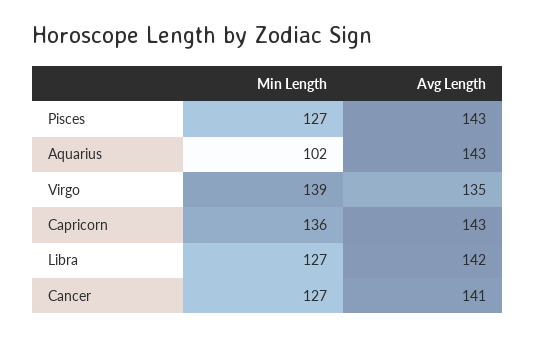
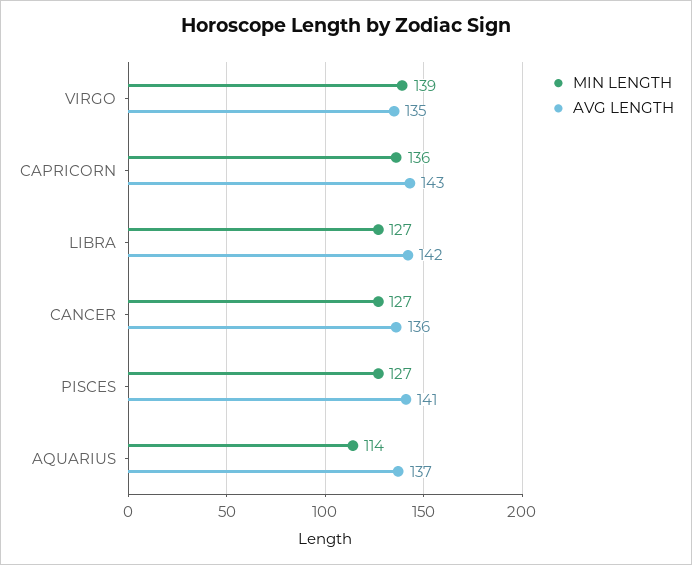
Avg Length, Pisces: 143 -> 141
Min Length, Aquarius: 102 -> 114
Avg Length, Aquarius: 143 -> 137
Avg Length, Cancer: 141 -> 136

